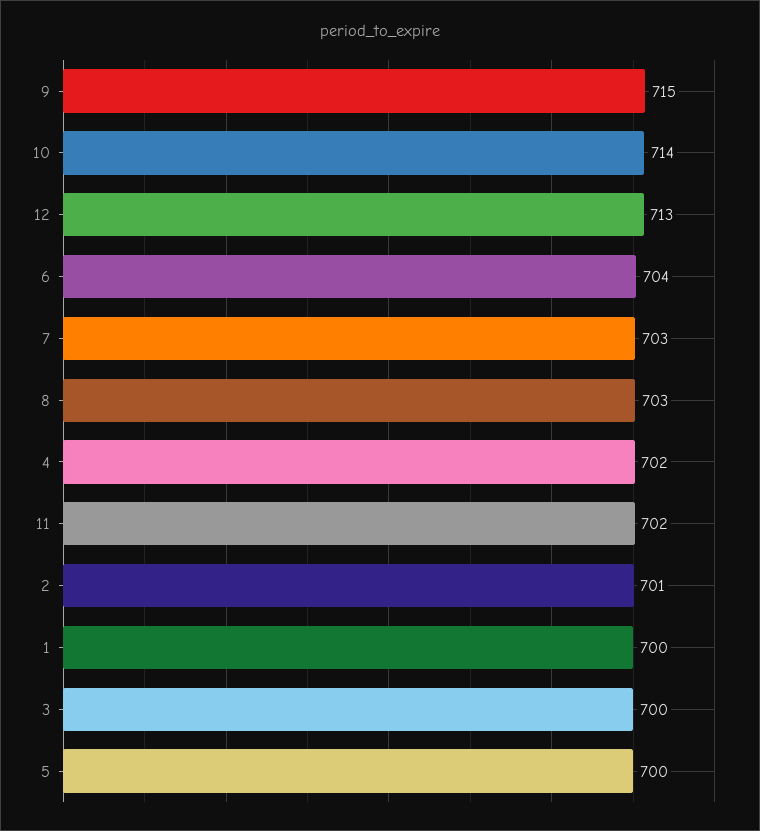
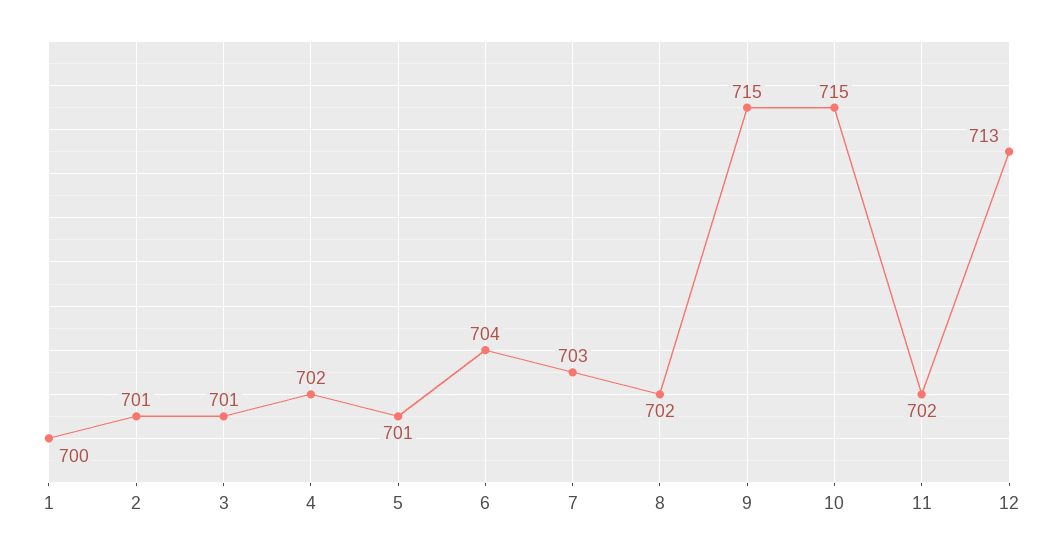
10: 714 -> 715
8: 703 -> 702
3: 700 -> 701
5: 700 -> 701

